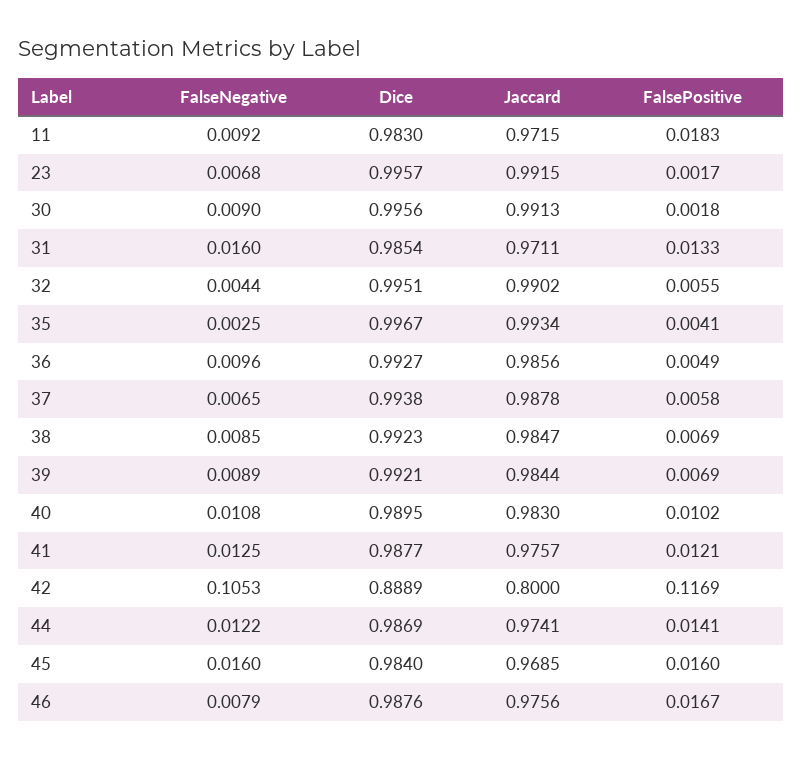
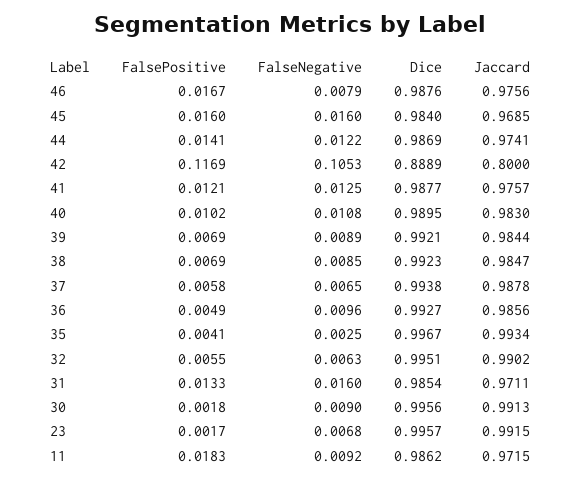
Dice, 11: 0.983 -> 0.9862
FalseNegative, 32: 0.0044 -> 0.0063

